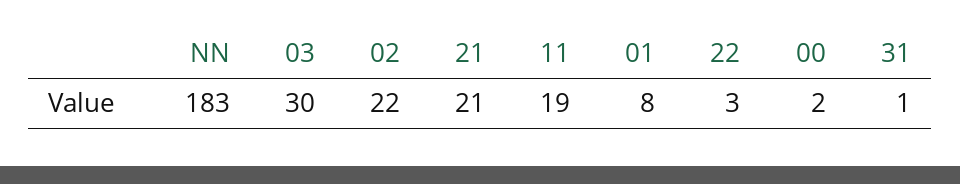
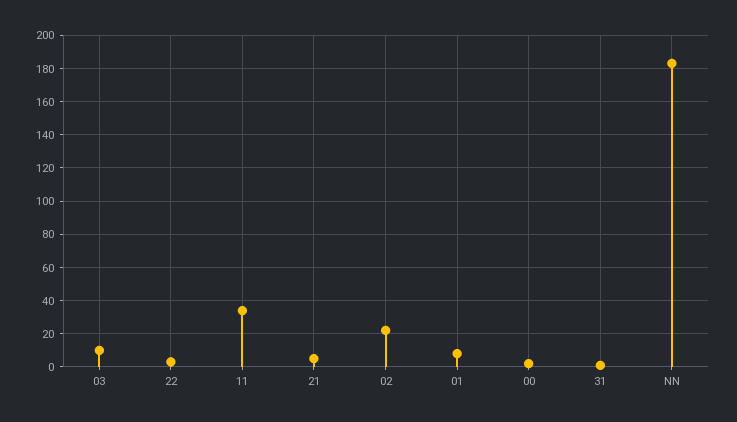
03: 30 -> 10
21: 21 -> 5
11: 19 -> 35

